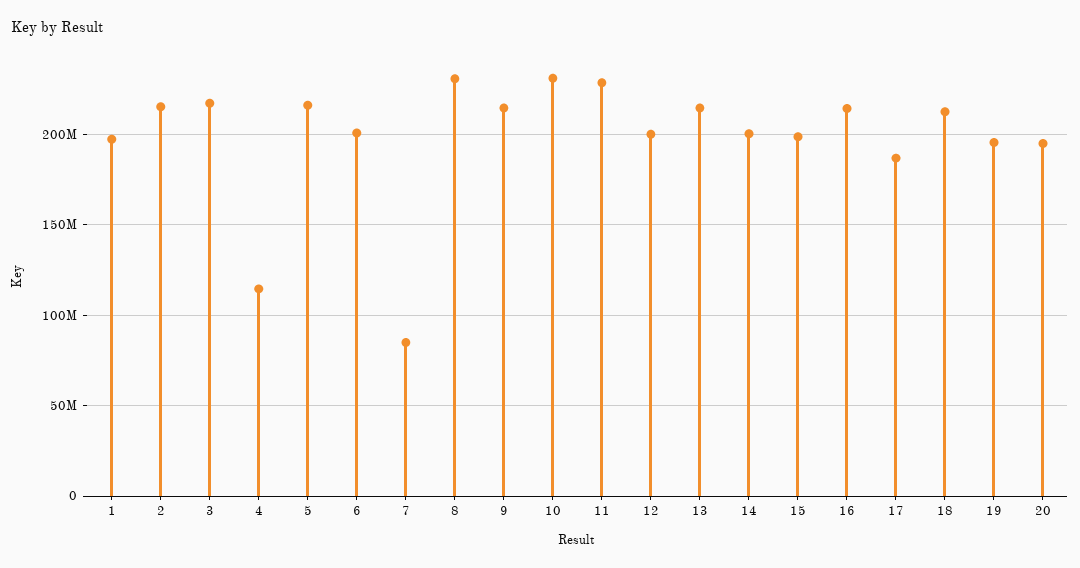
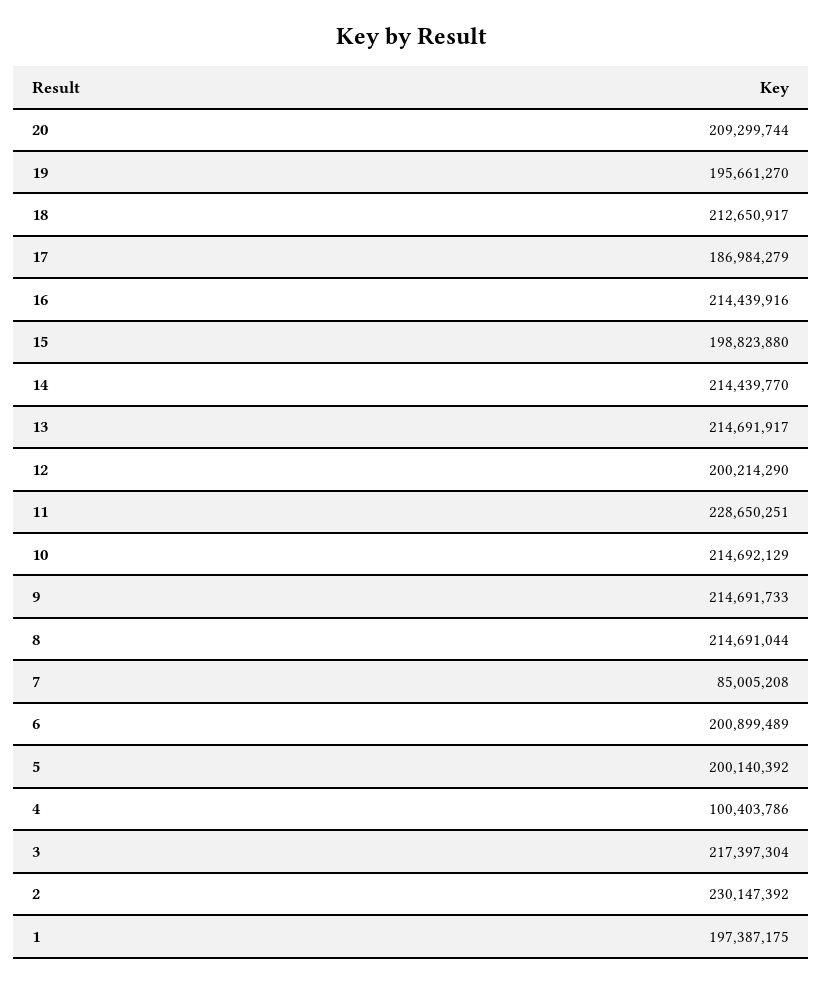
2: 215000000 -> 230147392
4: 115000000 -> 100403786
5: 215000000 -> 200140392
8: 230000000 -> 214691044
10: 230000000 -> 214692129
14: 200000000 -> 214439770
20: 195000000 -> 209299744

